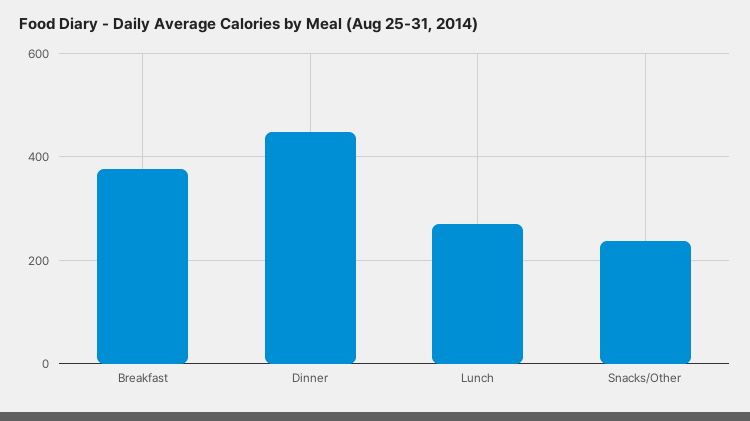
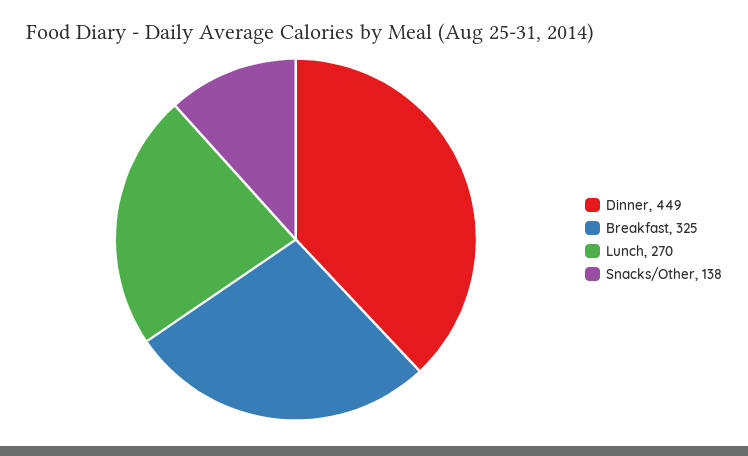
Breakfast: 380 -> 325
Snacks/Other: 240 -> 138

